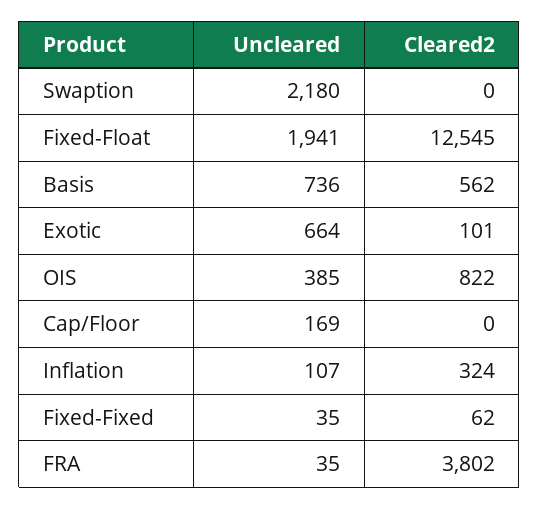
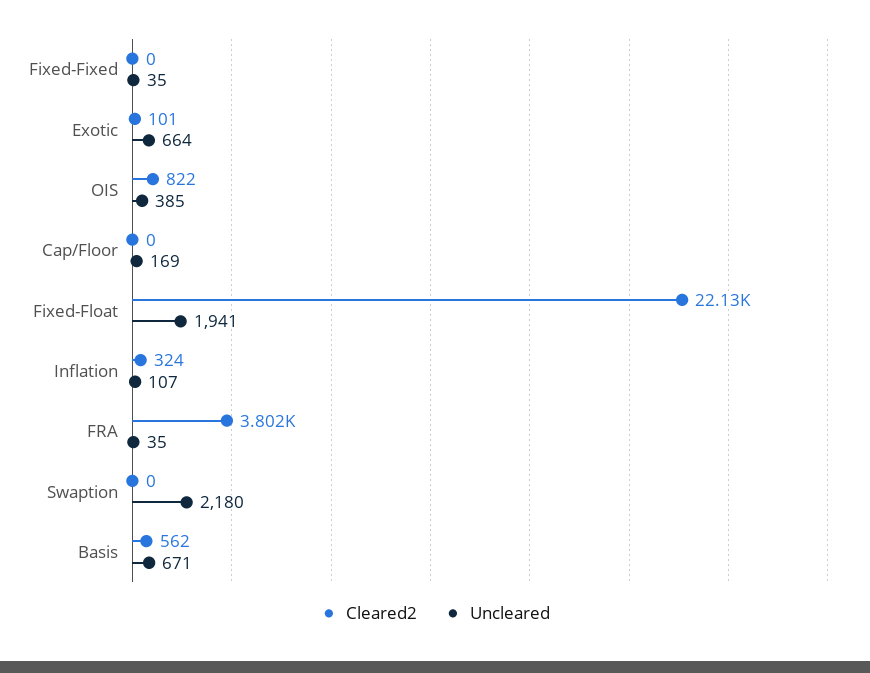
Cleared2, Fixed-Float: 12545 -> 22130
Uncleared, Basis: 736 -> 671
Cleared2, Fixed-Fixed: 62 -> 0

